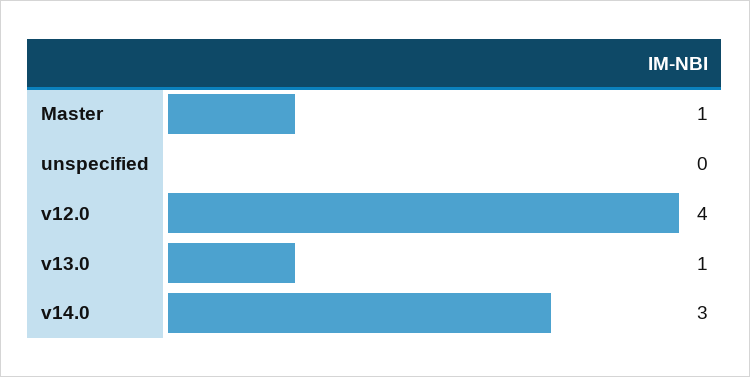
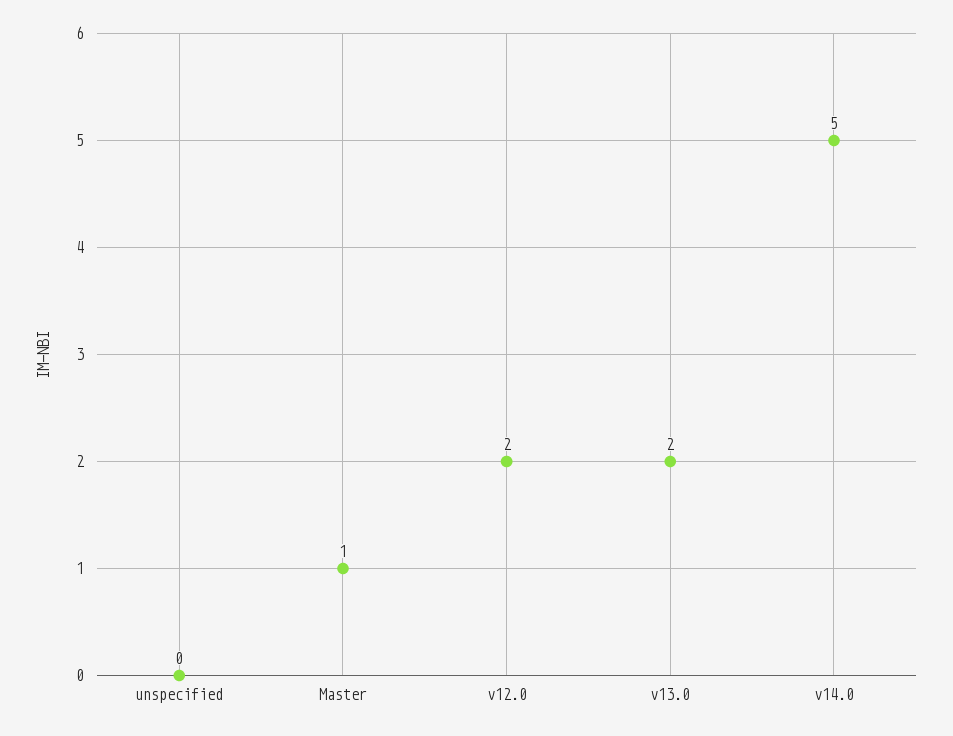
v12.0: 4 -> 2
v13.0: 1 -> 2
v14.0: 3 -> 5

